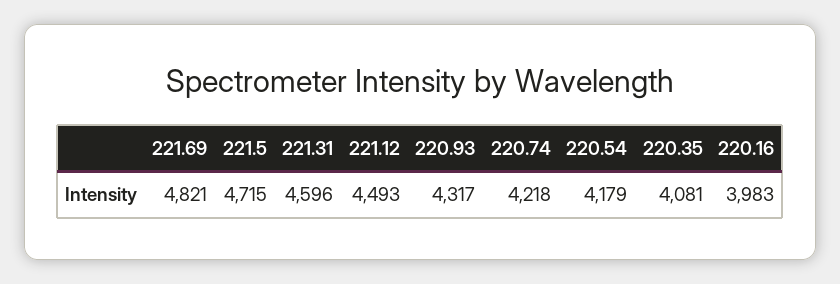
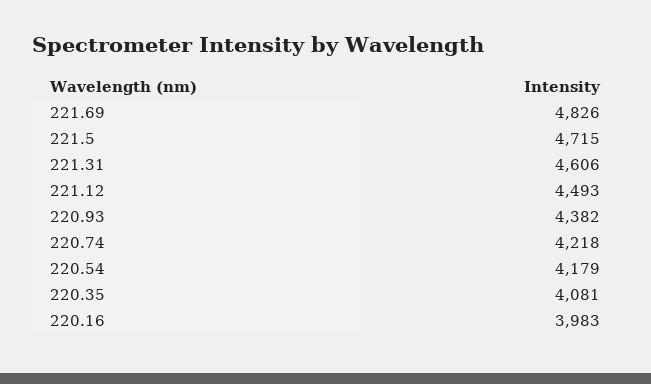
221.69: 4821 -> 4826
221.31: 4596 -> 4606
220.93: 4317 -> 4382

